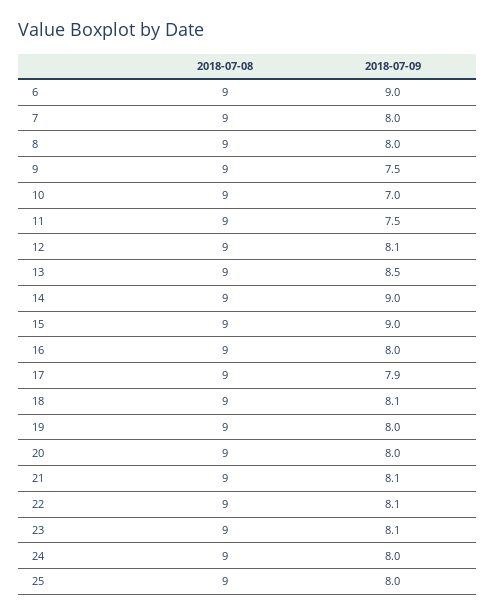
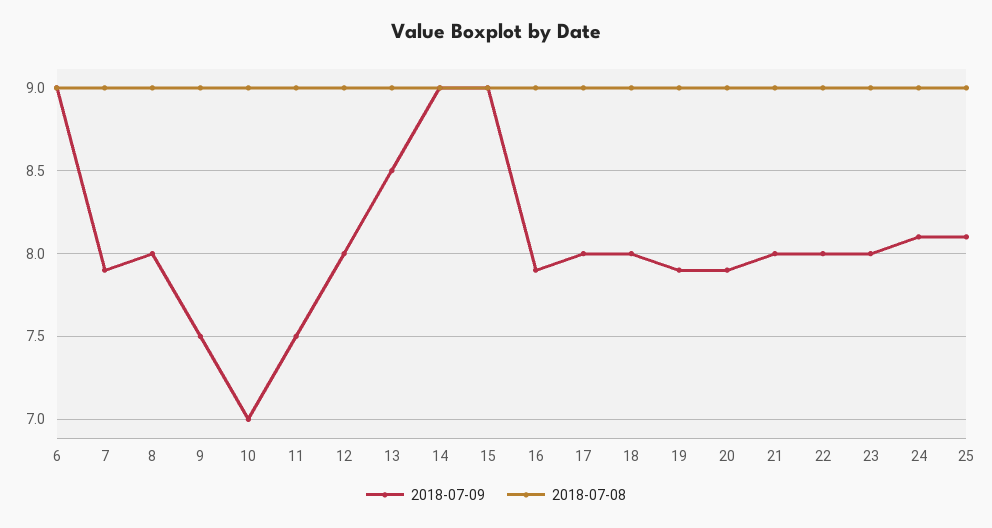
2018-07-09, 7: 8 -> 7.9
2018-07-09, 12: 8.1 -> 8
2018-07-09, 16: 8 -> 7.9
2018-07-09, 17: 7.9 -> 8
2018-07-09, 18: 8.1 -> 8
2018-07-09, 19: 8 -> 7.9
2018-07-09, 20: 8 -> 7.9
2018-07-09, 21: 8.1 -> 8
2018-07-09, 22: 8.1 -> 8
2018-07-09, 23: 8.1 -> 8
2018-07-09, 24: 8 -> 8.1
2018-07-09, 25: 8 -> 8.1

